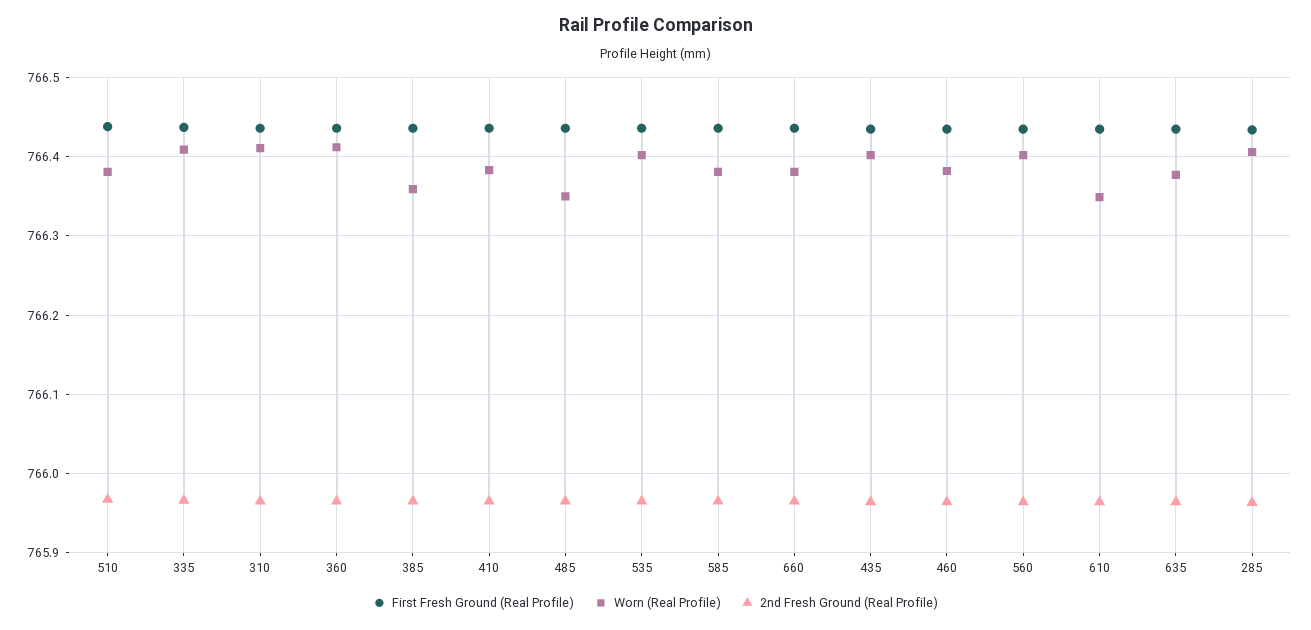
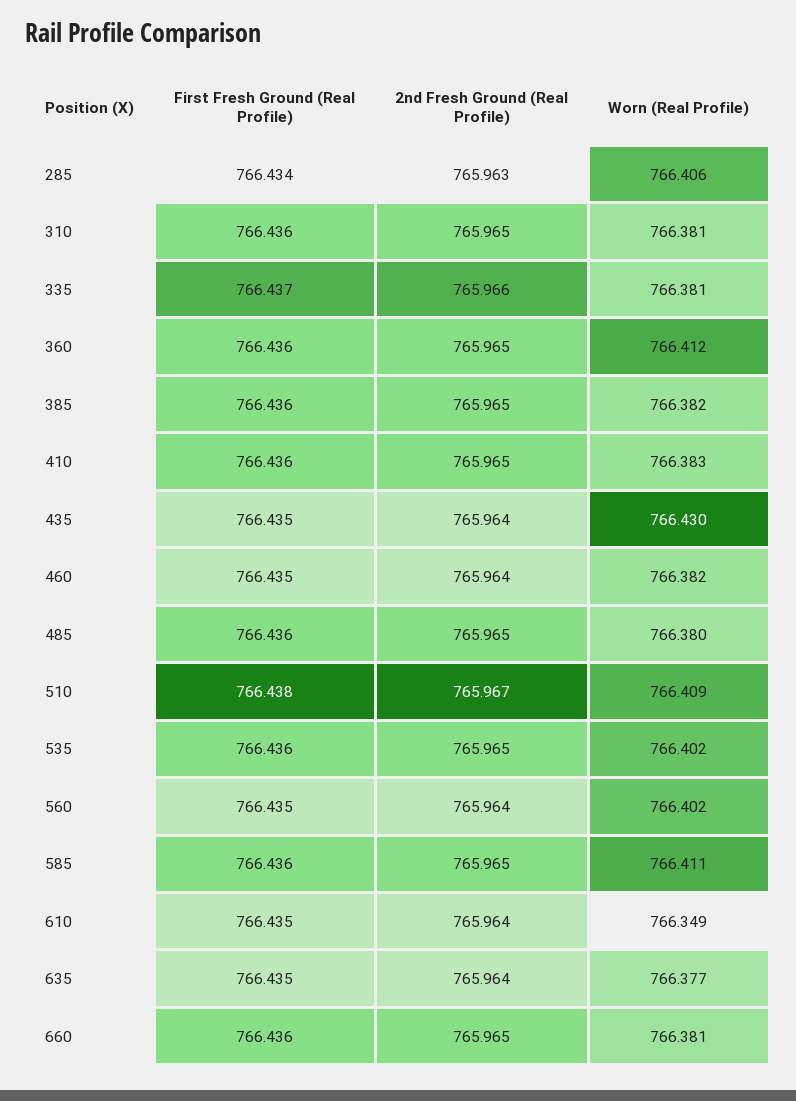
Worn (Real Profile), 510: 766.38 -> 766.409
Worn (Real Profile), 335: 766.41 -> 766.381
Worn (Real Profile), 310: 766.41 -> 766.381
Worn (Real Profile), 385: 766.36 -> 766.382
Worn (Real Profile), 485: 766.35 -> 766.38
Worn (Real Profile), 585: 766.38 -> 766.411
Worn (Real Profile), 435: 766.4 -> 766.43

